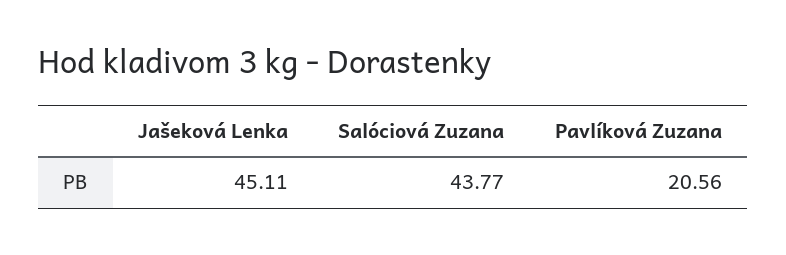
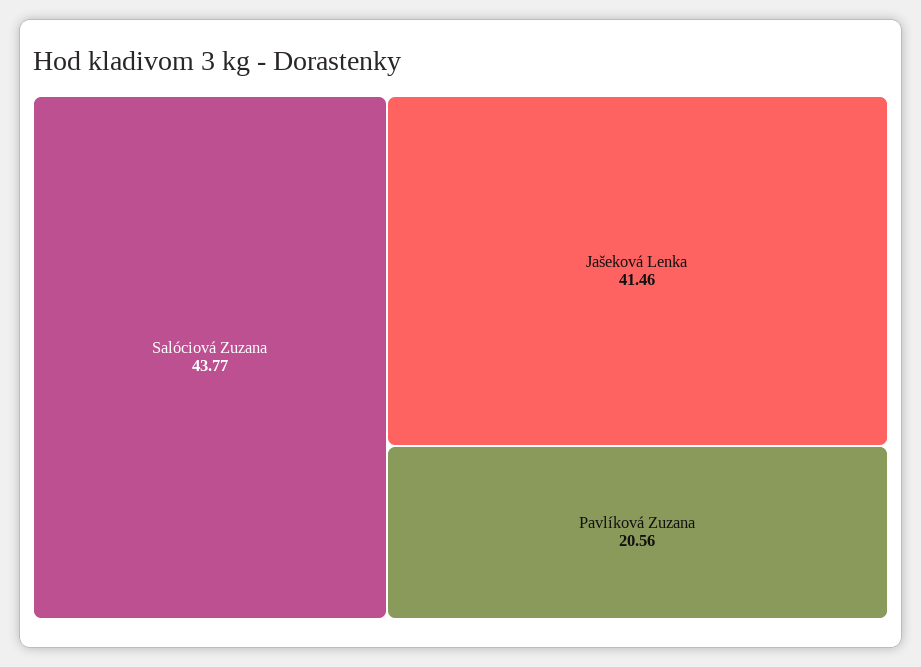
Jašeková Lenka: 45.11 -> 41.46

